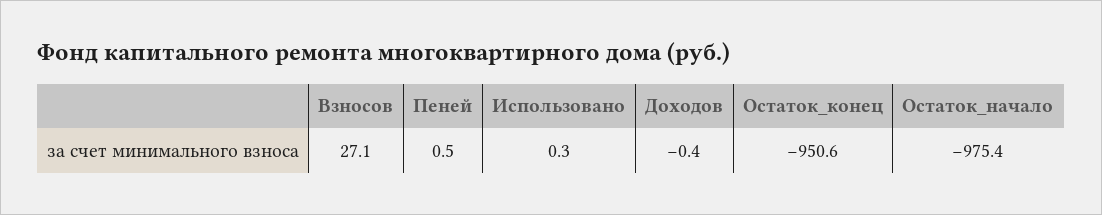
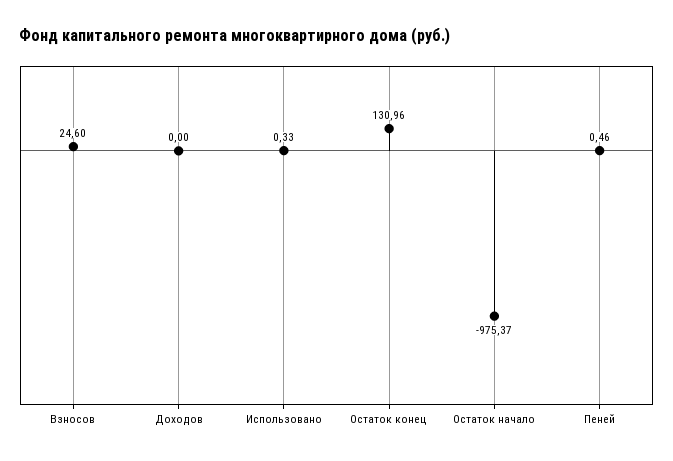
Взносов: 27.1 -> 24.6
Доходов: -0.4 -> 0
Остаток_конец: -950.6 -> 130.96

